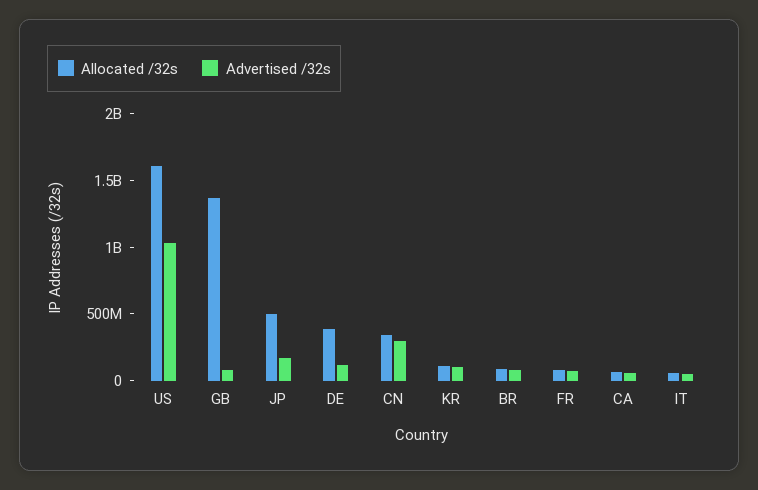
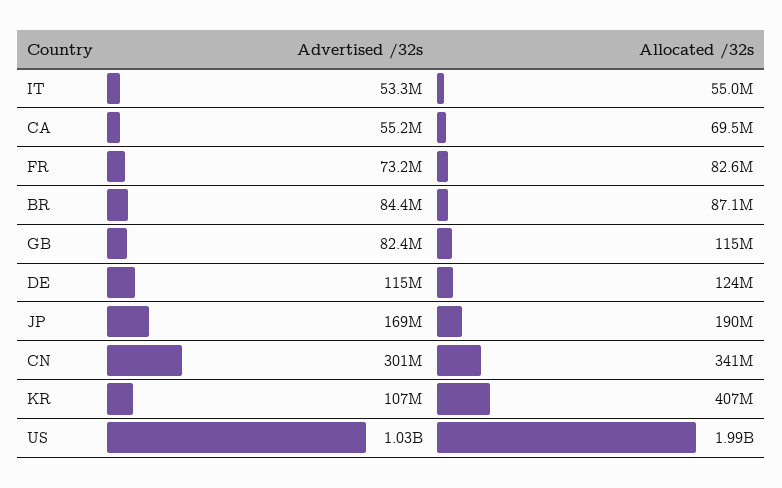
Allocated /32s, US: 1600000000 -> 1990000000
Allocated /32s, GB: 1400000000 -> 115000000
Allocated /32s, JP: 500000000 -> 190000000
Allocated /32s, DE: 400000000 -> 124000000
Allocated /32s, KR: 100000000 -> 407000000

